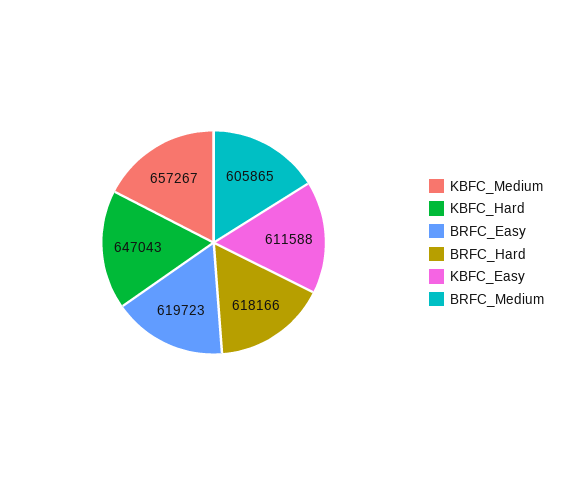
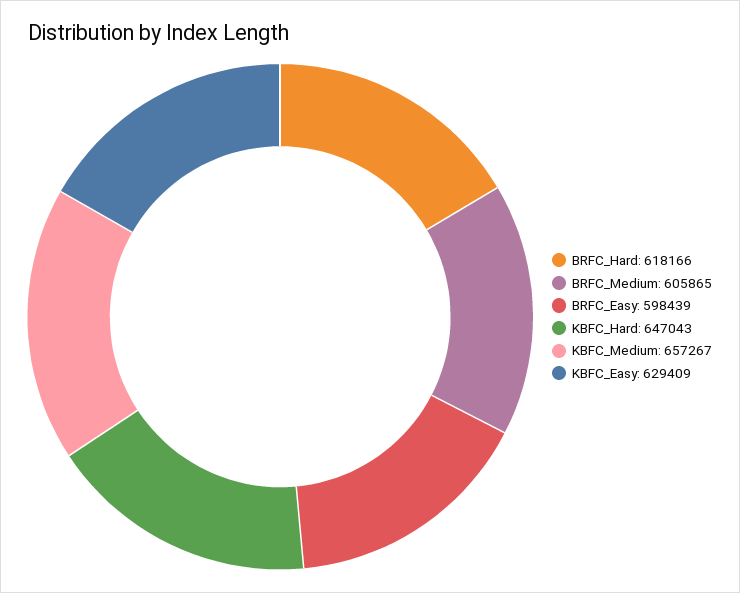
BRFC_Easy: 619723 -> 598439
KBFC_Easy: 611588 -> 629409

